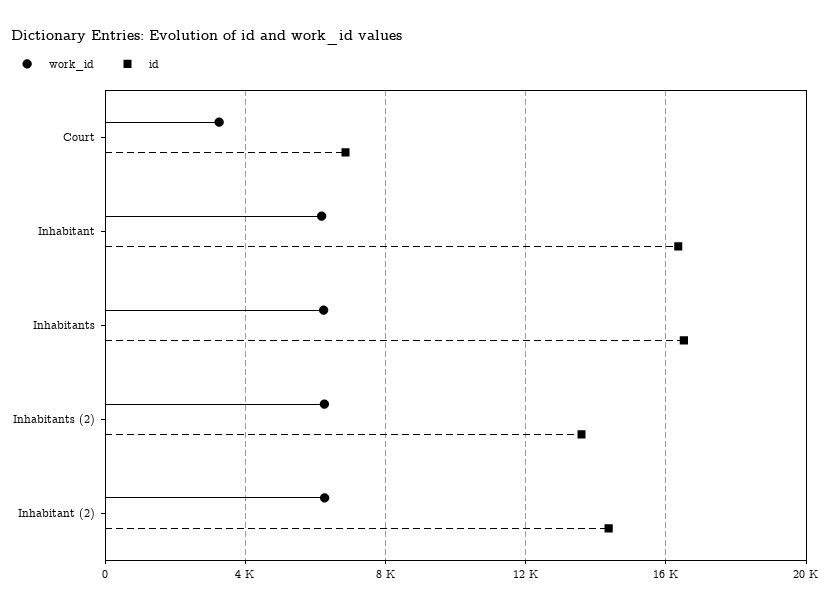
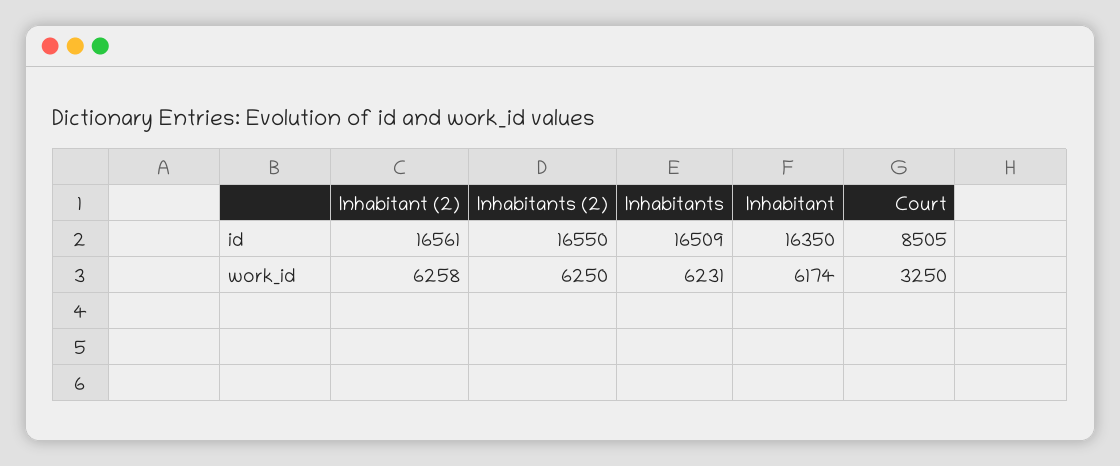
id, Court: 7000 -> 8505
id, Inhabitants (2): 13500 -> 16550
id, Inhabitant (2): 14500 -> 16561

